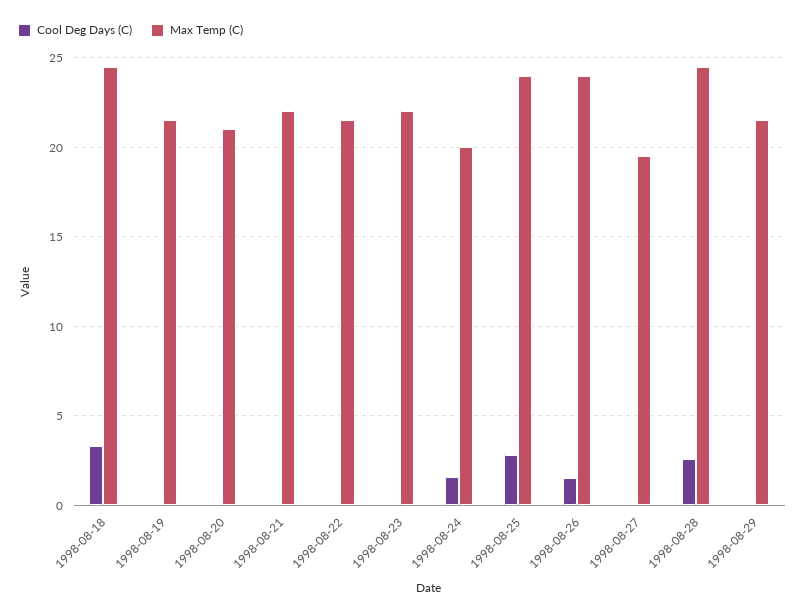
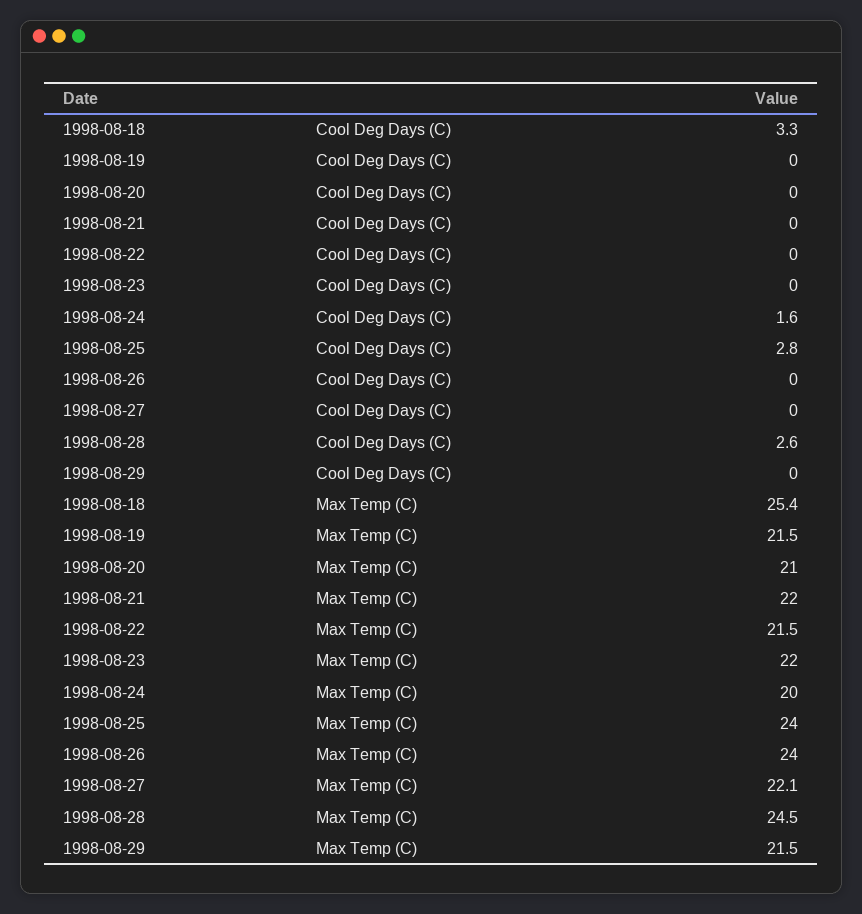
Max Temp (C), 1998-08-18: 24.5 -> 25.4
Cool Deg Days (C), 1998-08-26: 1.5 -> 0
Max Temp (C), 1998-08-27: 19.5 -> 22.1

